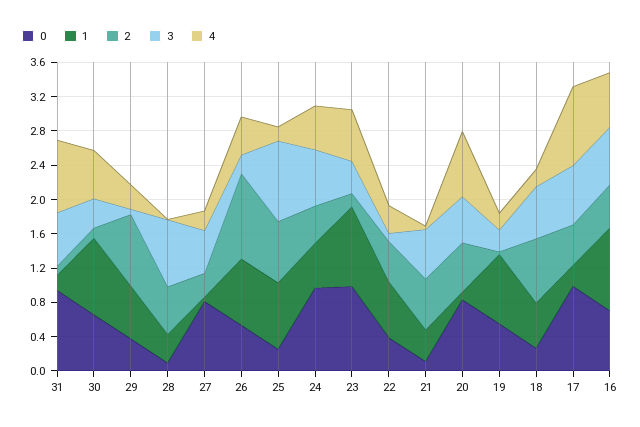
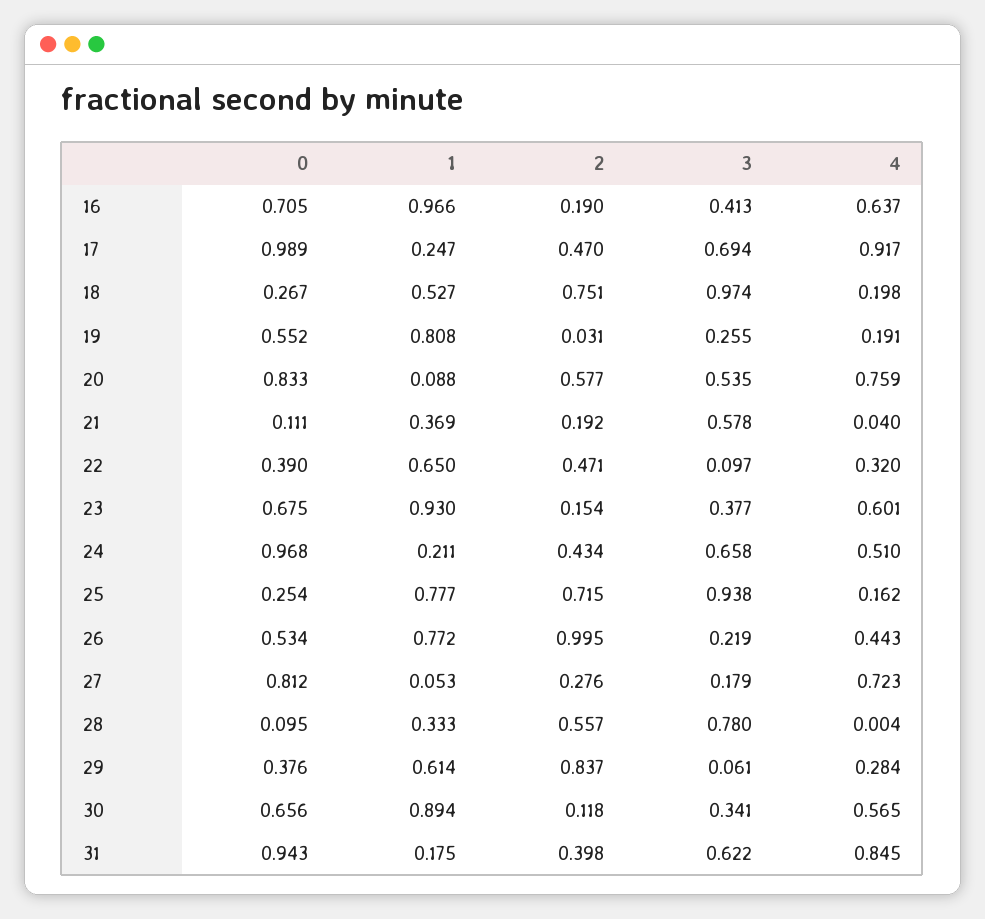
2, 31: 0.1 -> 0.398
3, 27: 0.5 -> 0.179
4, 27: 0.2 -> 0.723
1, 24: 0.5 -> 0.211
0, 23: 1 -> 0.675
2, 21: 0.6 -> 0.192
3, 18: 0.6 -> 0.974
2, 16: 0.5 -> 0.19
3, 16: 0.7 -> 0.413

